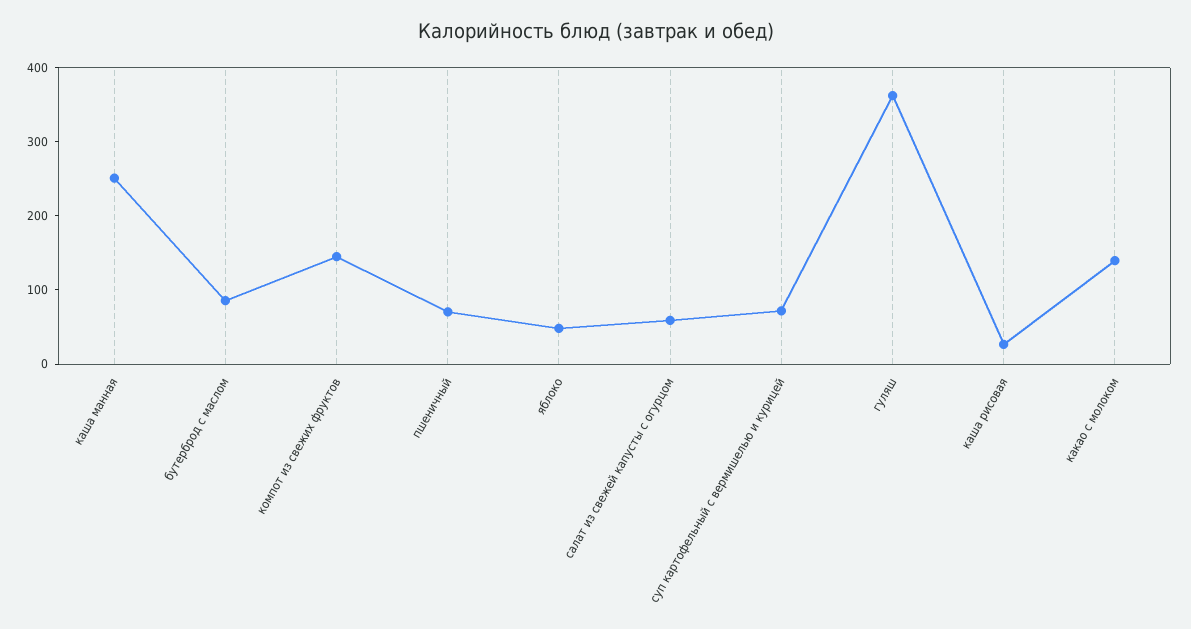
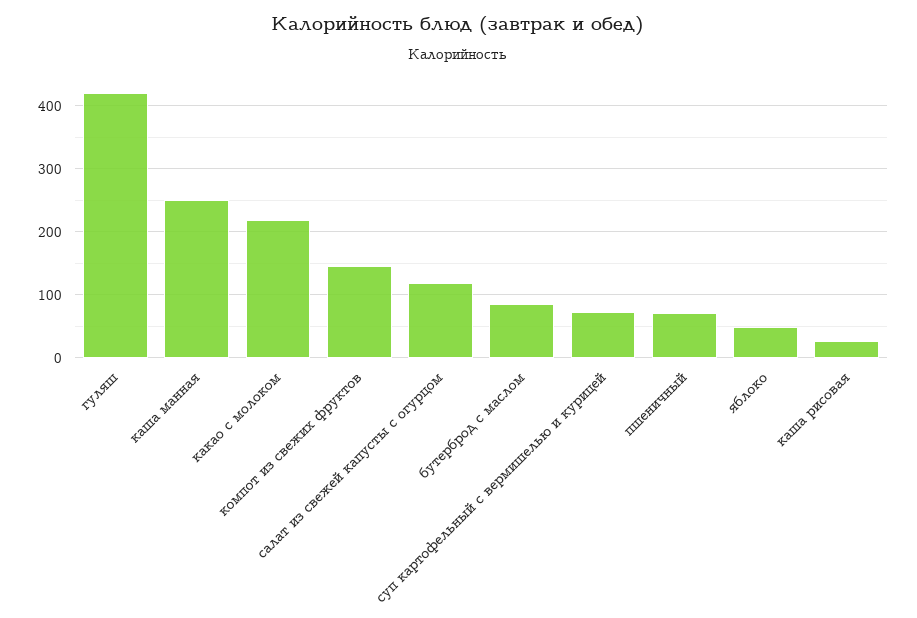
салат из свежей капусты с огурцом: 60 -> 120
гуляш: 360 -> 420
какао с молоком: 140 -> 220

